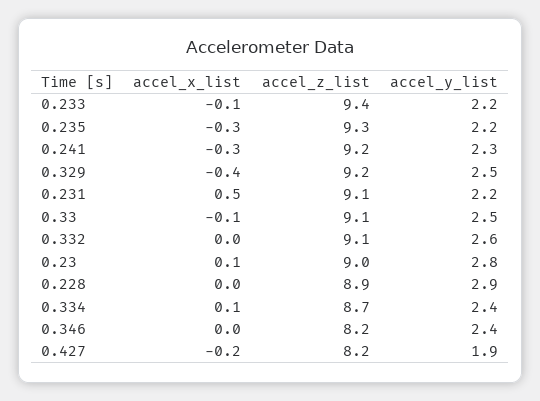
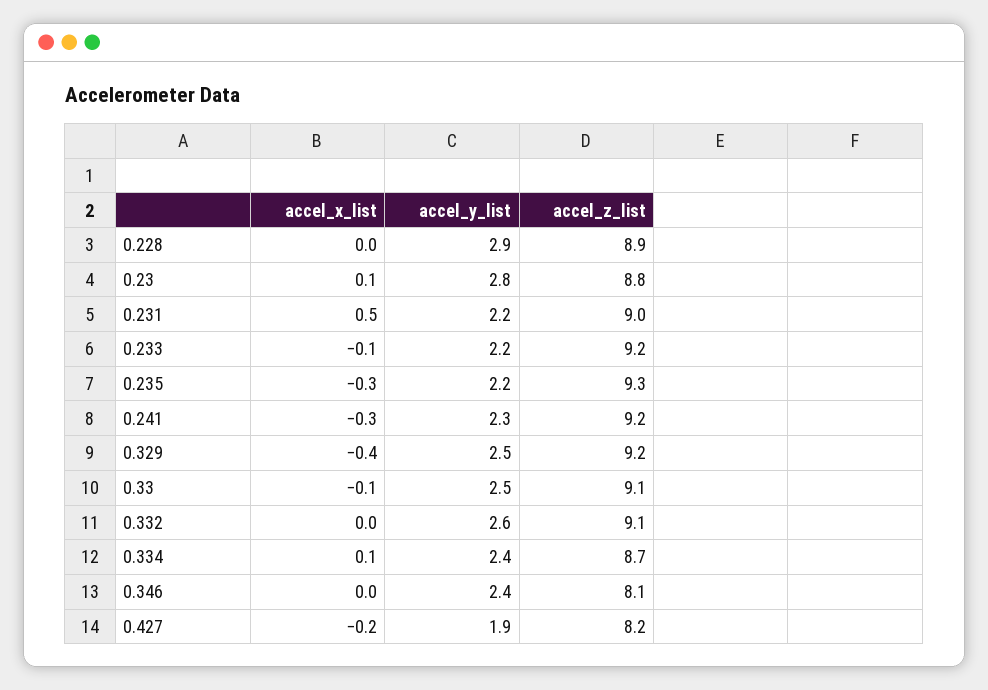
accel_z_list, 0.233: 9.4 -> 9.2
accel_z_list, 0.231: 9.1 -> 9
accel_z_list, 0.23: 9 -> 8.8
accel_z_list, 0.346: 8.2 -> 8.1

